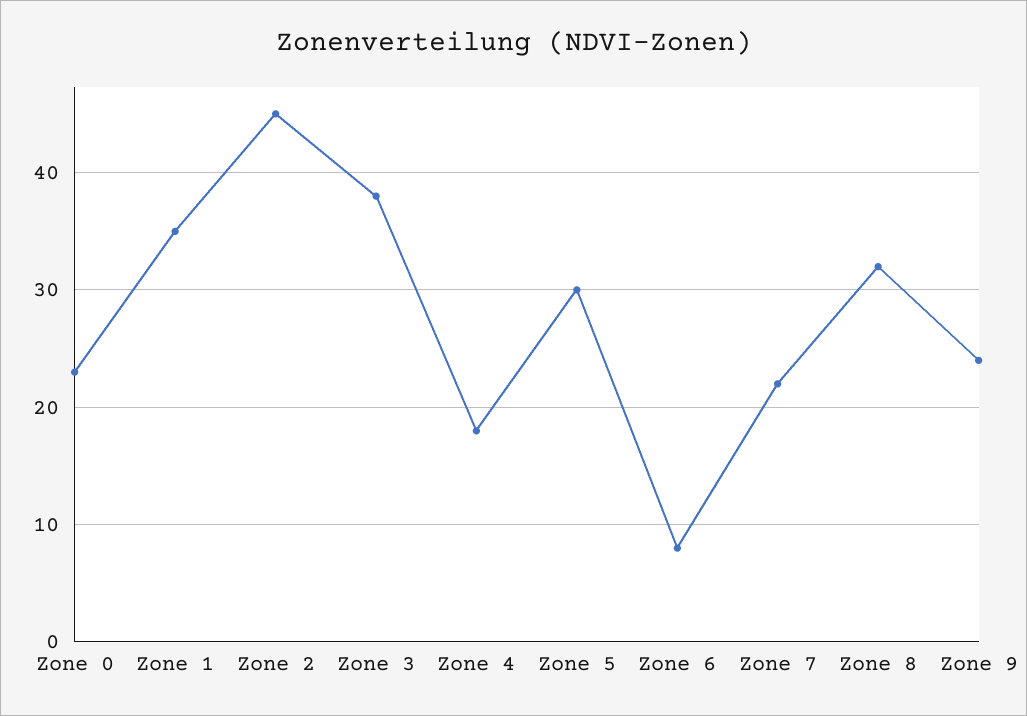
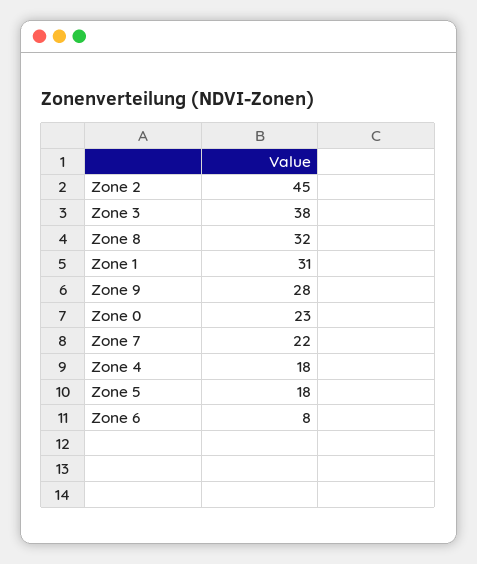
Zone 1: 35 -> 31
Zone 5: 30 -> 18
Zone 9: 24 -> 28

